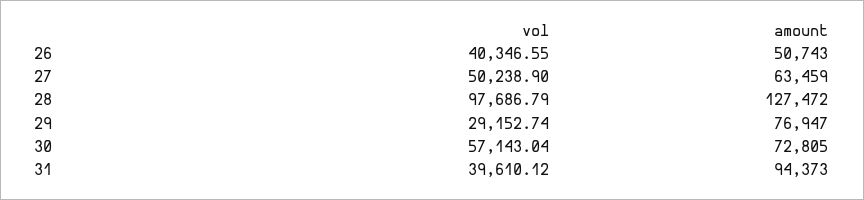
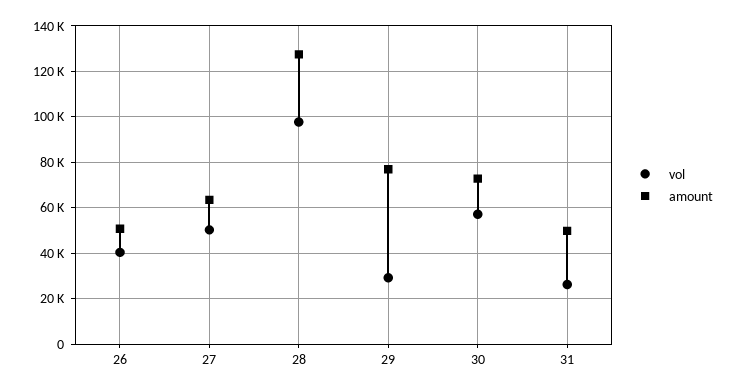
vol, 31: 39610.12 -> 25000
amount, 31: 94373 -> 50000

